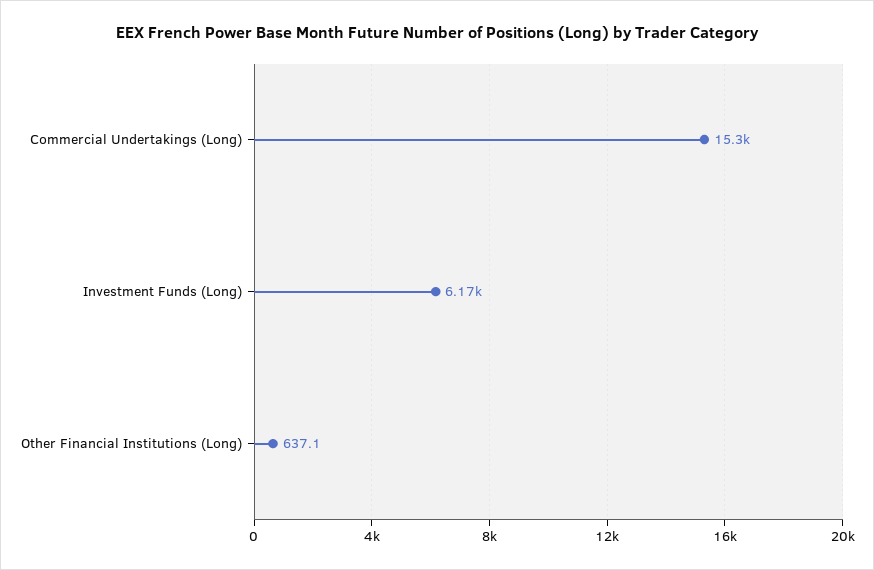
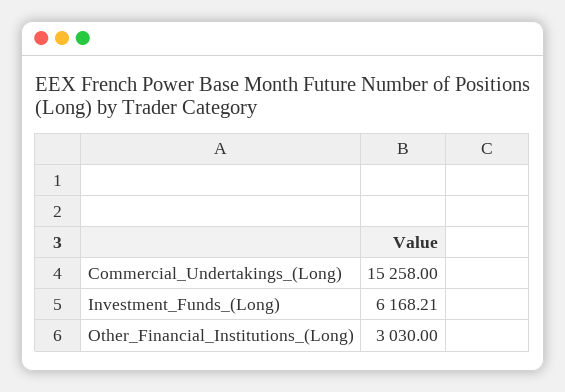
Other Financial Institutions (Long): 637.1 -> 3030

